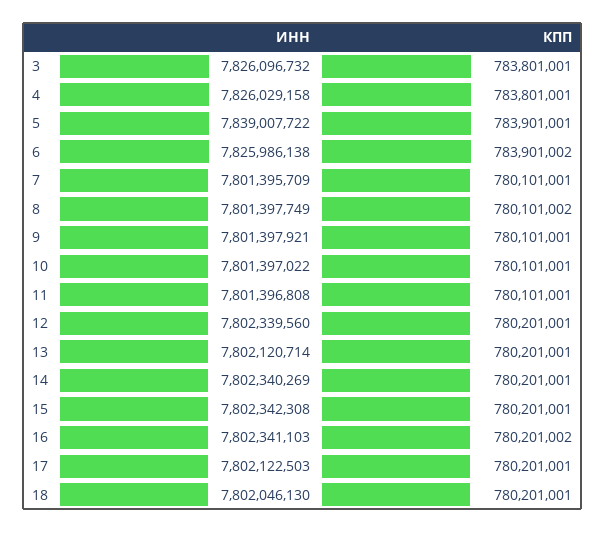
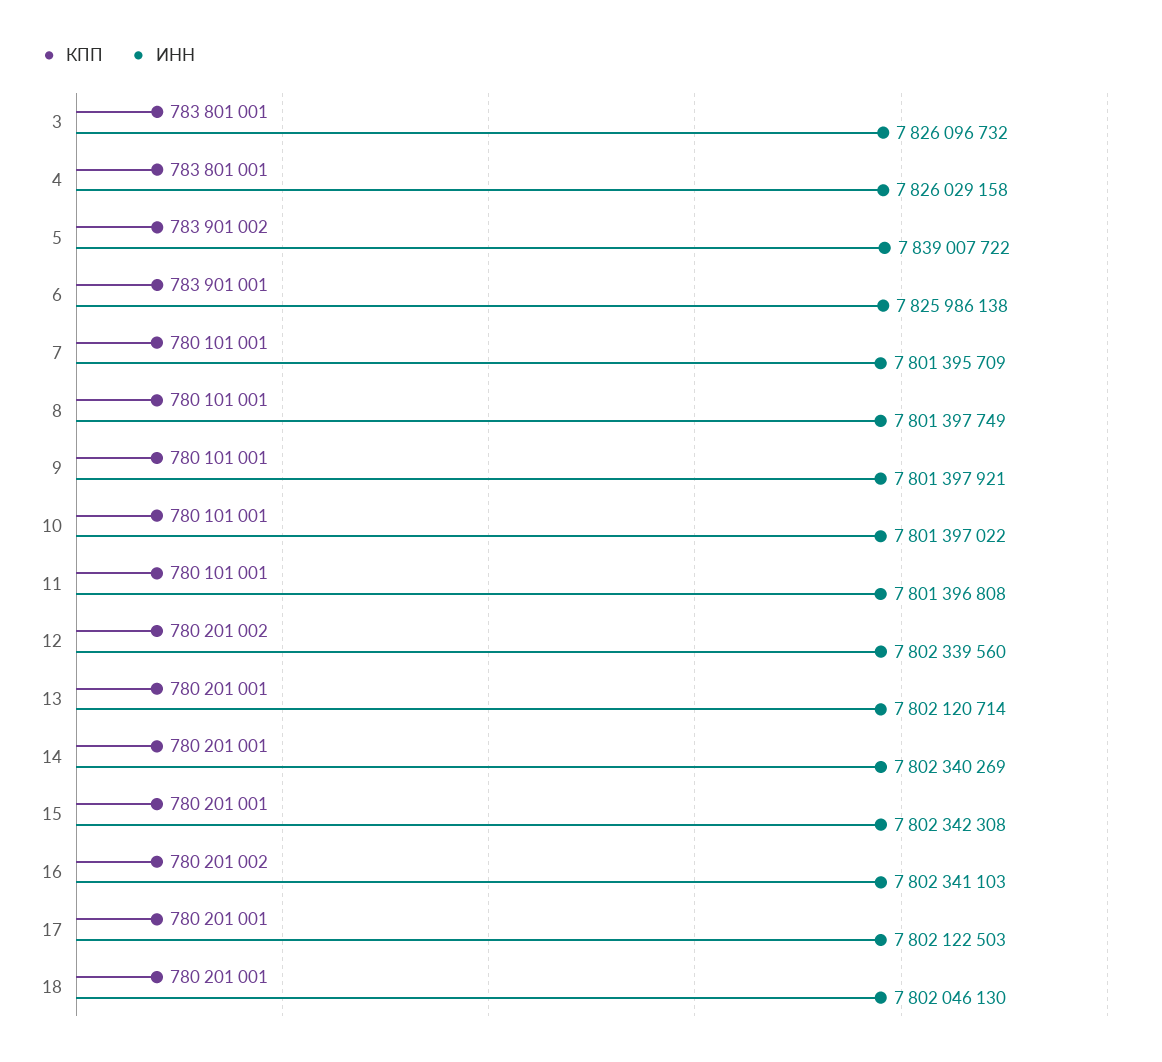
КПП, 5: 783901001 -> 783901002
КПП, 6: 783901002 -> 783901001
КПП, 8: 780101002 -> 780101001
КПП, 12: 780201001 -> 780201002

